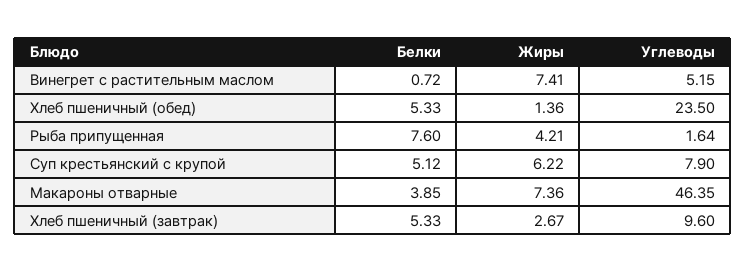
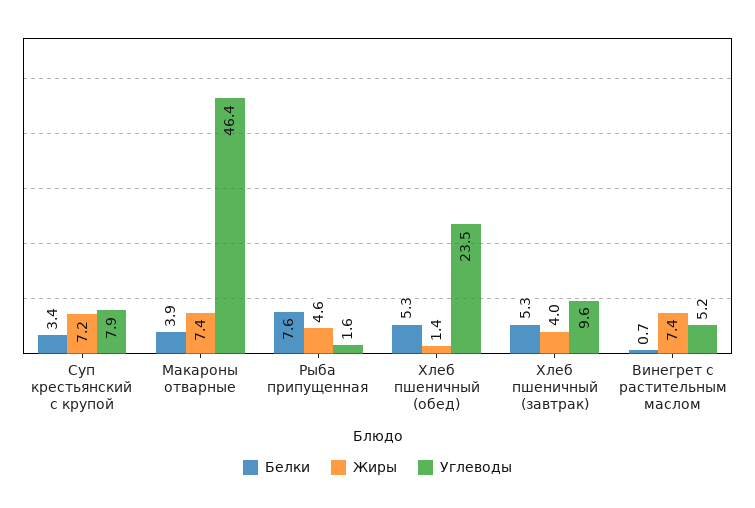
Жиры, Рыба припущенная: 4.21 -> 4.6
Белки, Суп крестьянский с крупой: 5.12 -> 3.4
Жиры, Суп крестьянский с крупой: 6.22 -> 7.2
Жиры, Хлеб пшеничный (завтрак): 2.67 -> 4

